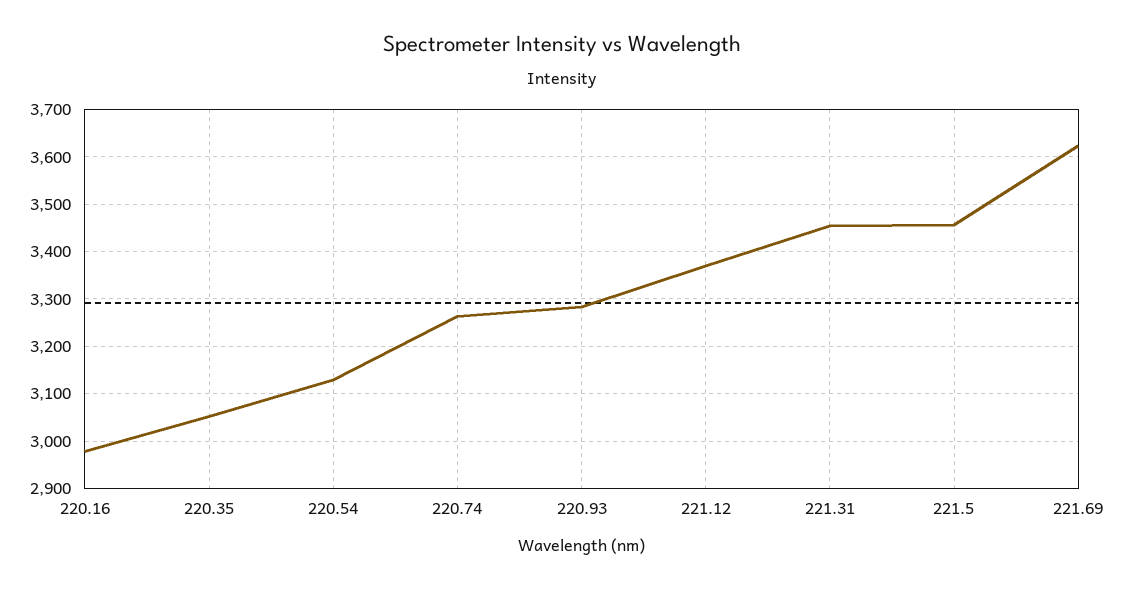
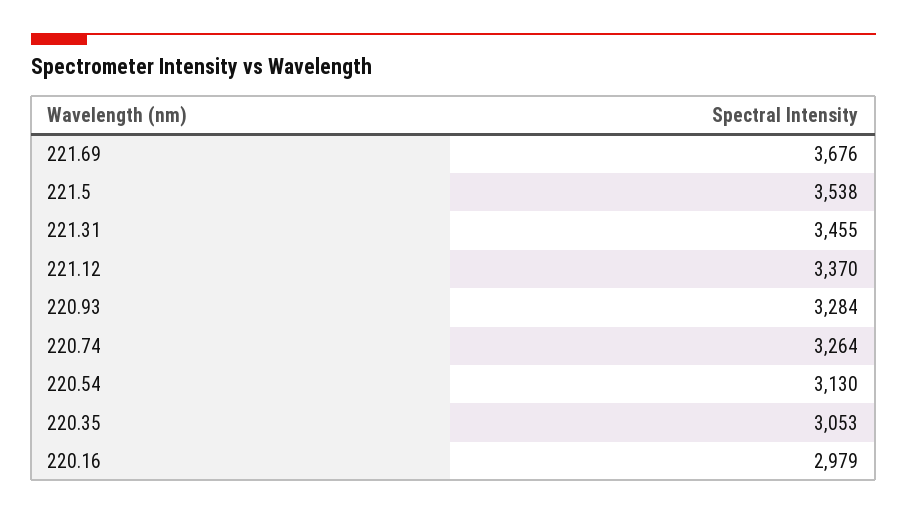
221.5: 3460 -> 3538
221.69: 3620 -> 3676

